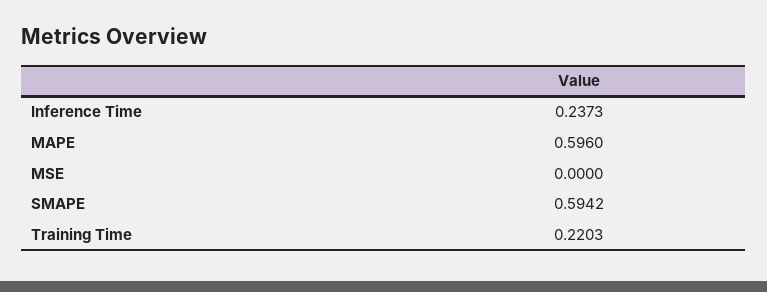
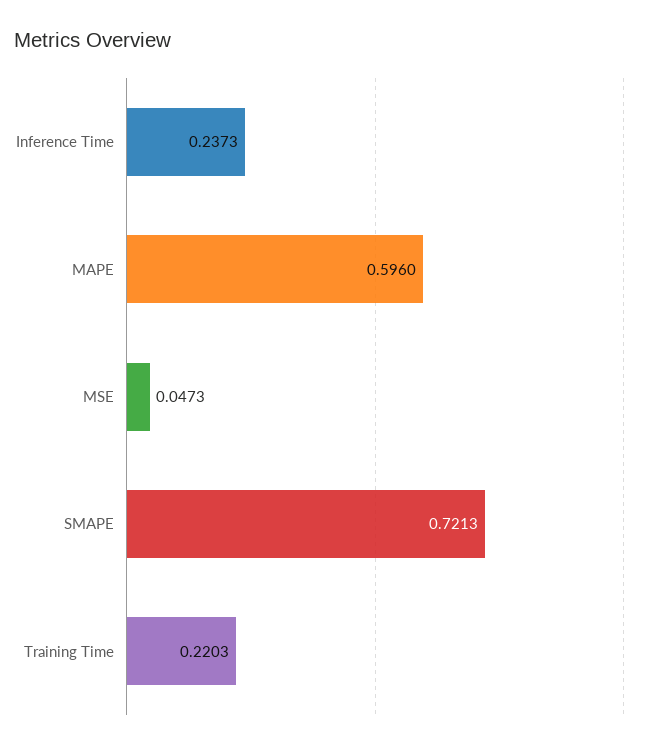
MSE: 0 -> 0.0473
SMAPE: 0.5942 -> 0.7213

